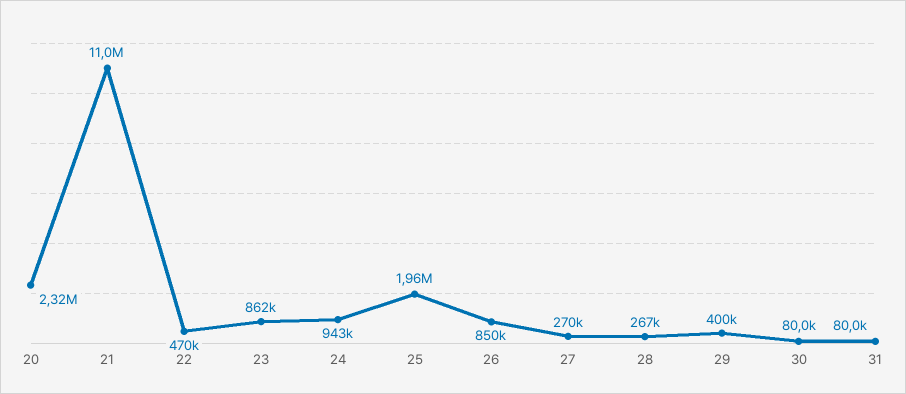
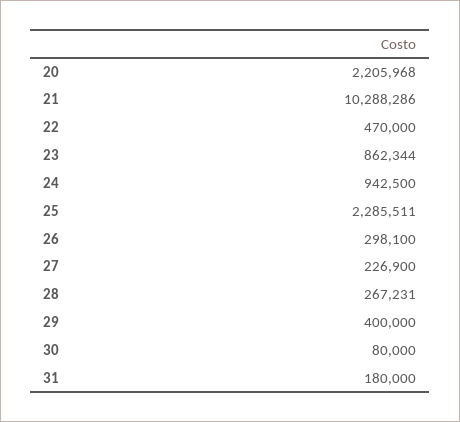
20: 2320000 -> 2205968
21: 11000000 -> 10288286
25: 1960000 -> 2285511
26: 850000 -> 298100
27: 270000 -> 226900
31: 80000 -> 180000

